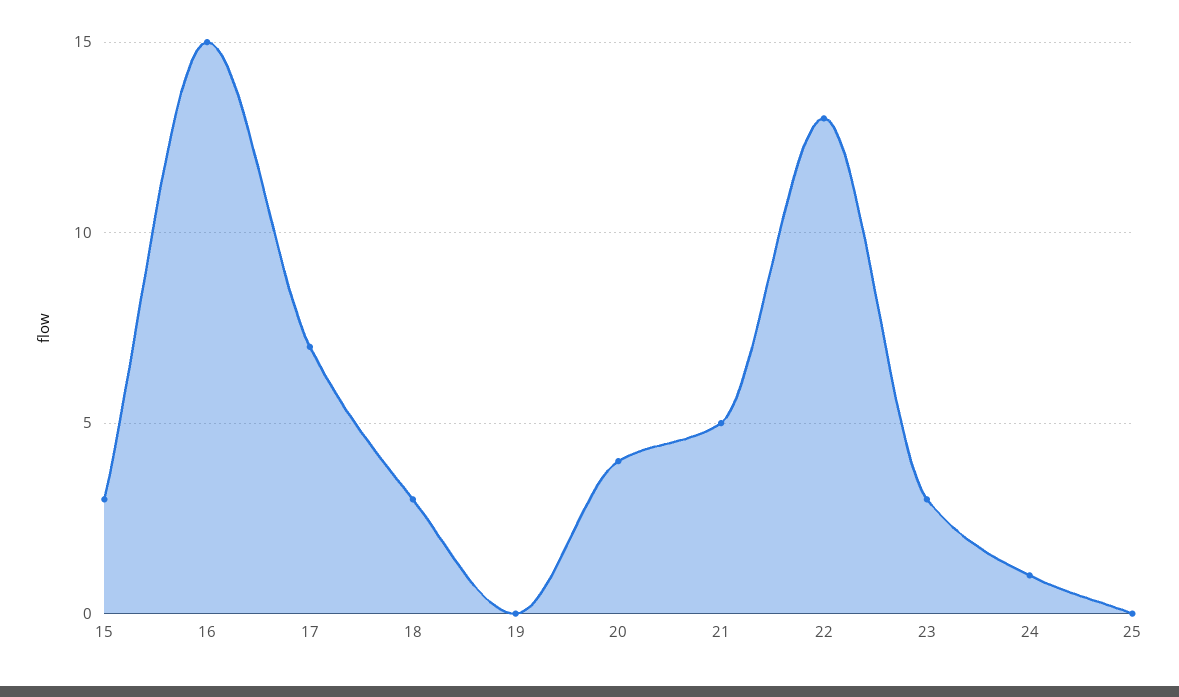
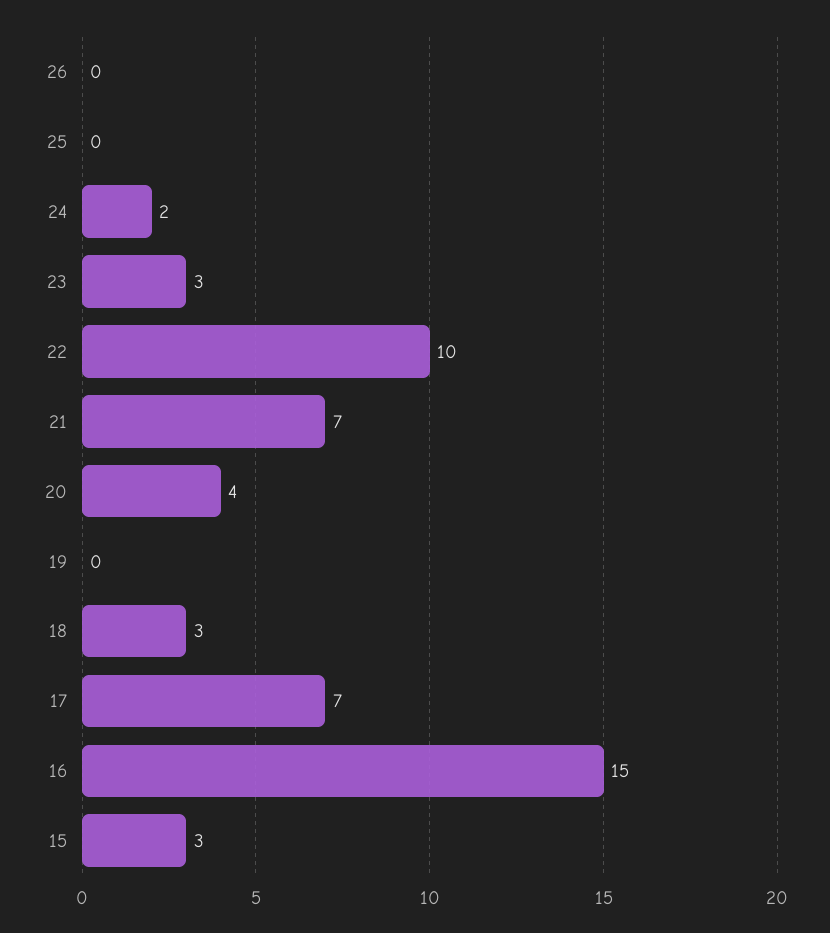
21: 5 -> 7
22: 13 -> 10
24: 1 -> 2
26: none -> 0

